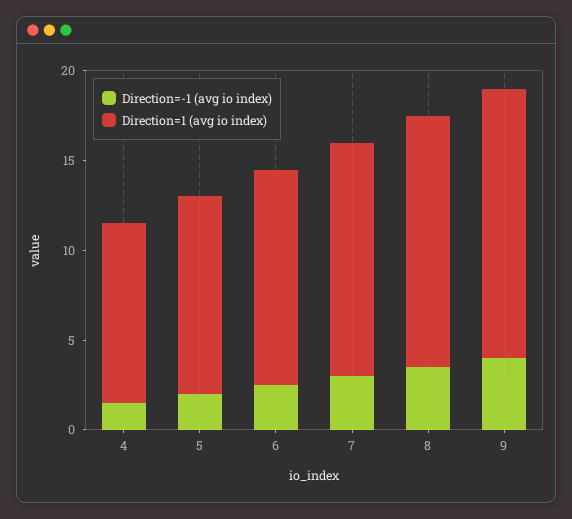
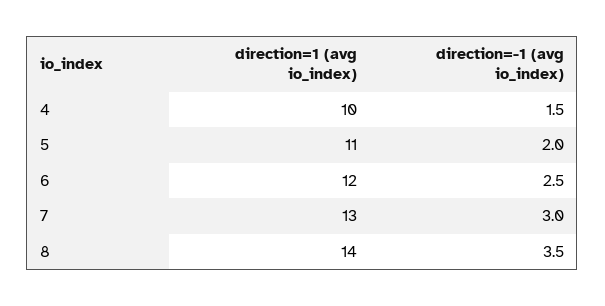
Direction=-1 (avg io index), 9: 4 -> none
Direction=1 (avg io index), 9: 15 -> none

